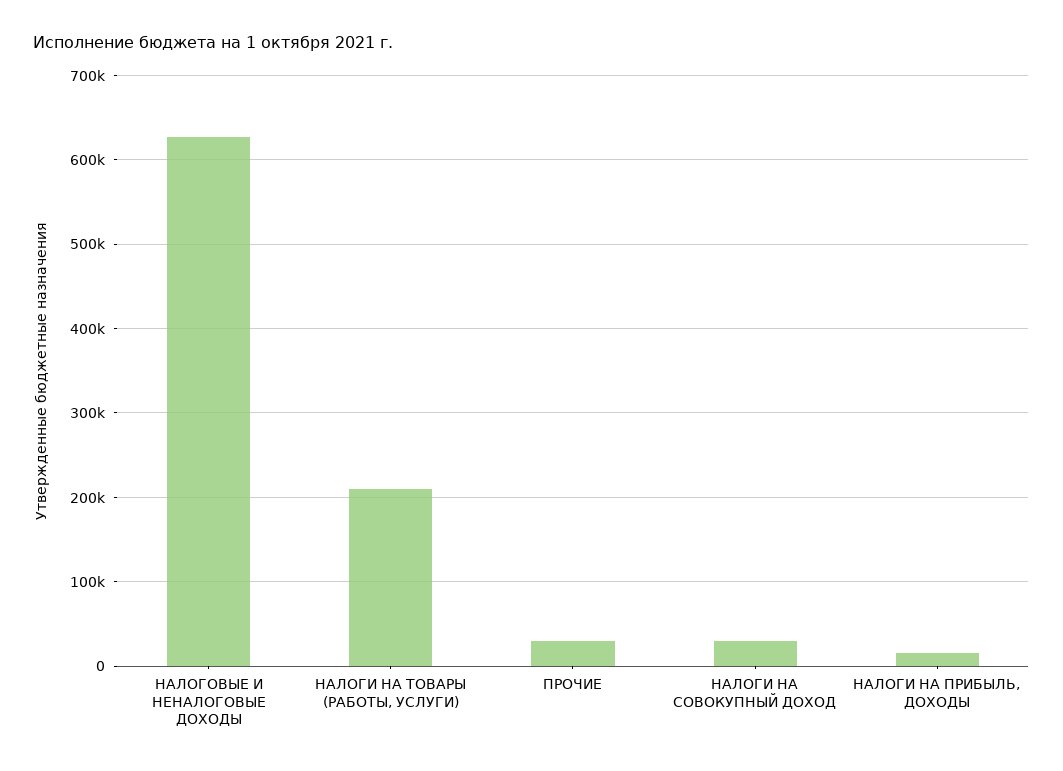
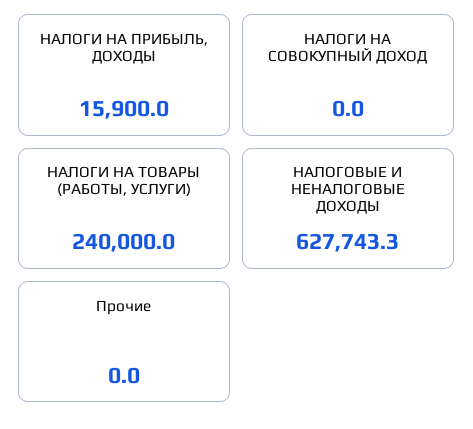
НАЛОГИ НА ТОВАРЫ (РАБОТЫ, УСЛУГИ): 210000 -> 240000
ПРОЧИЕ: 30000 -> 0
НАЛОГИ НА СОВОКУПНЫЙ ДОХОД: 30000 -> 0

